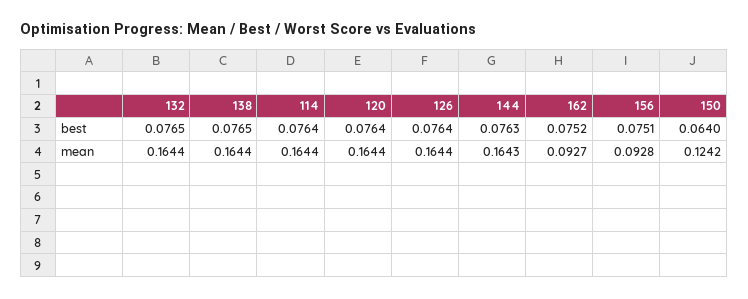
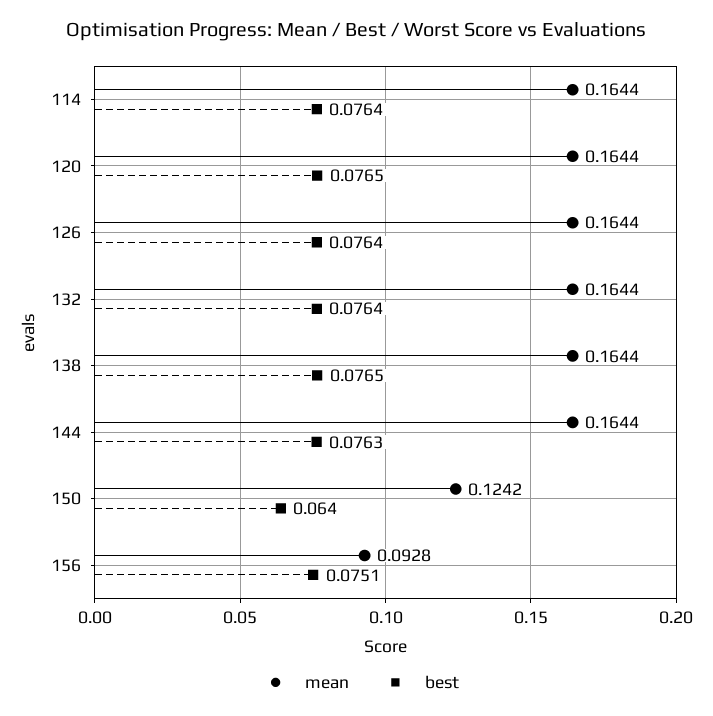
best, 132: 0.0765 -> 0.0764
best, 120: 0.0764 -> 0.0765
best, 162: 0.0752 -> none
mean, 144: 0.1643 -> 0.1644
mean, 162: 0.0927 -> none

